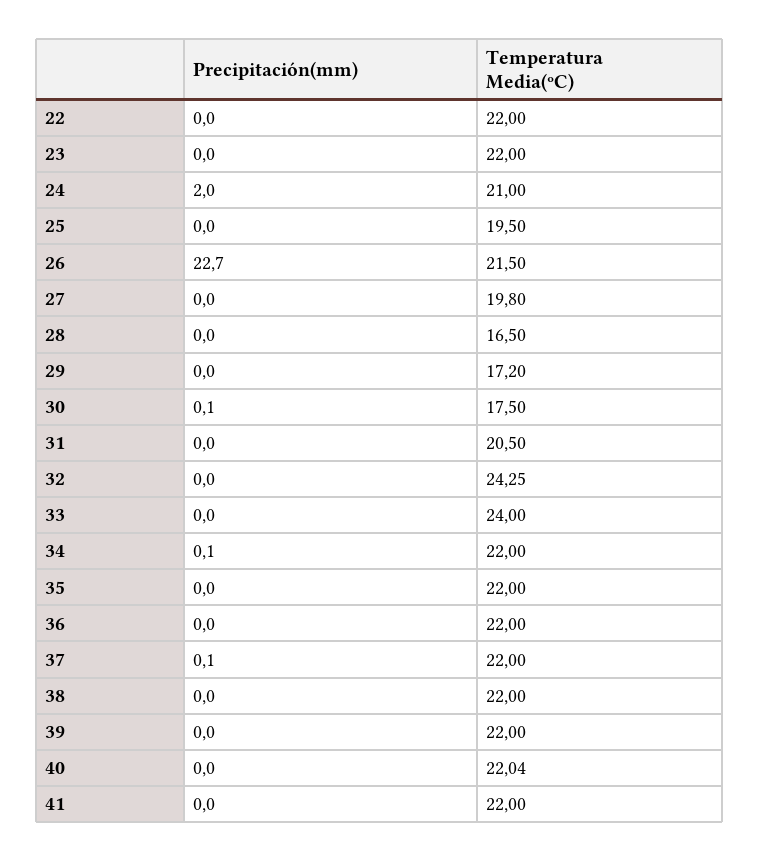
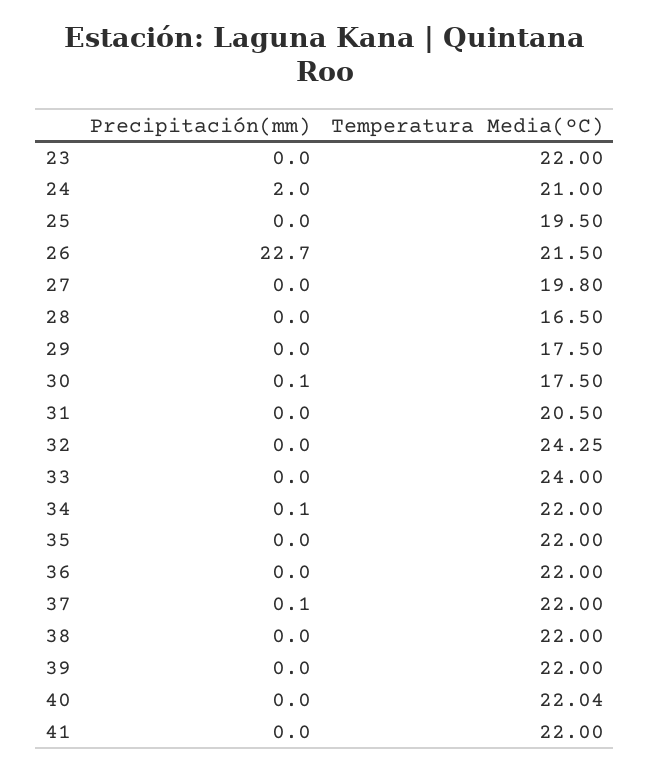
Precipitación(mm), 22: 0 -> none
Temperatura Media(ºC), 22: 22 -> none
Temperatura Media(ºC), 29: 17.2 -> 17.5

